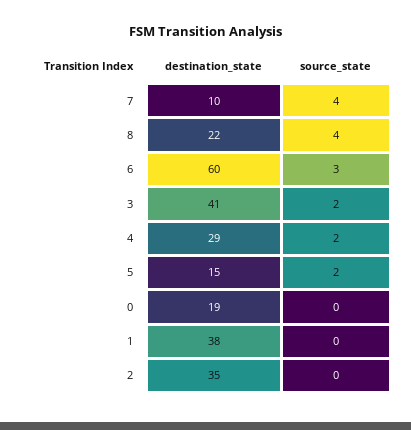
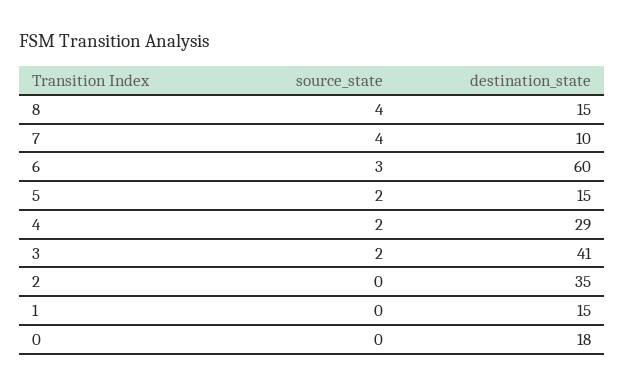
destination_state, 8: 22 -> 15
destination_state, 0: 19 -> 18
destination_state, 1: 38 -> 15

